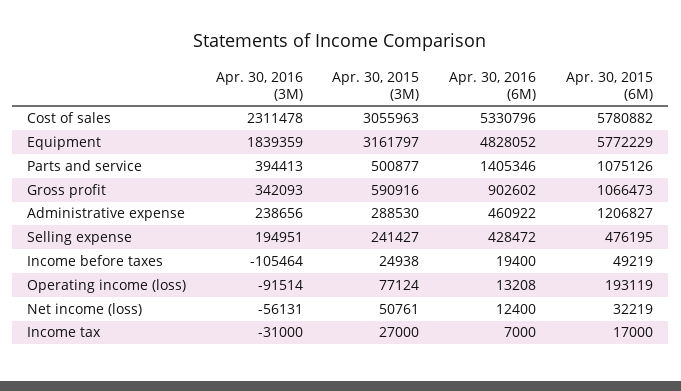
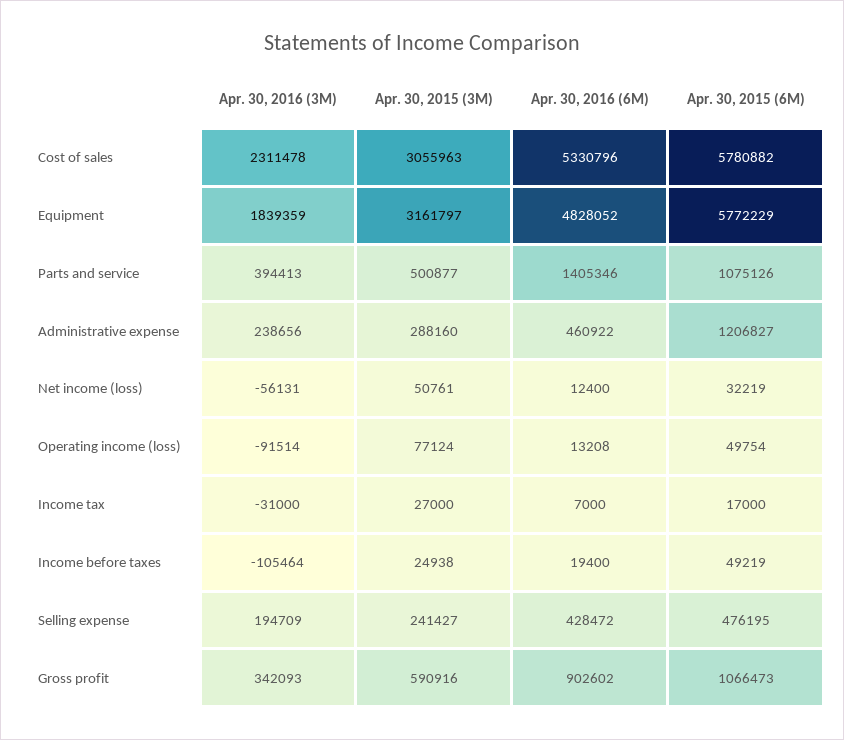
Apr. 30, 2015 (3M), Administrative expense: 288530 -> 288160
Apr. 30, 2016 (3M), Selling expense: 194951 -> 194709
Apr. 30, 2015 (6M), Operating income (loss): 193119 -> 49754

